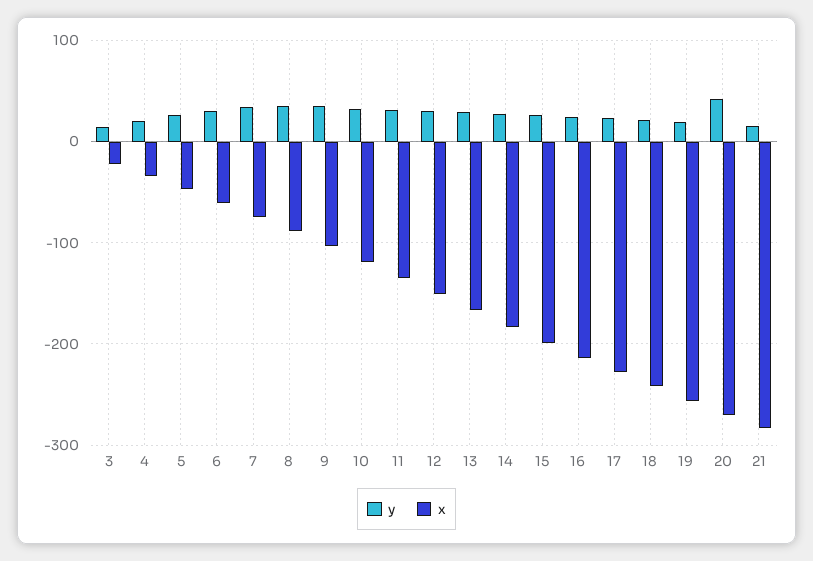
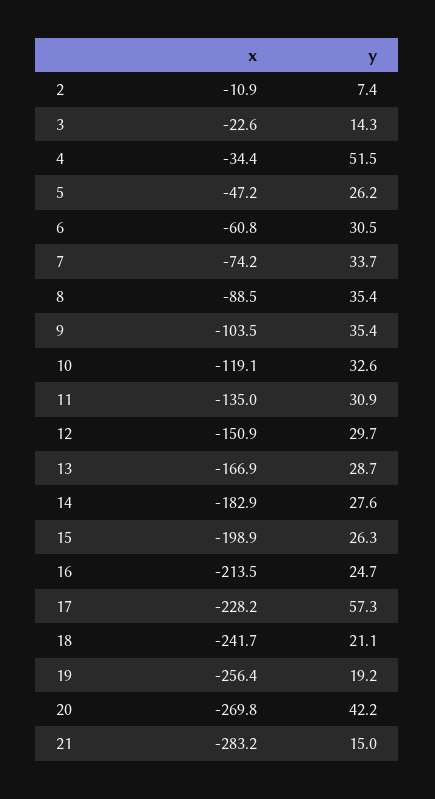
y, 4: 20 -> 51.5
y, 17: 20 -> 57.3
x, 2: none -> -10.9
y, 2: none -> 7.4

